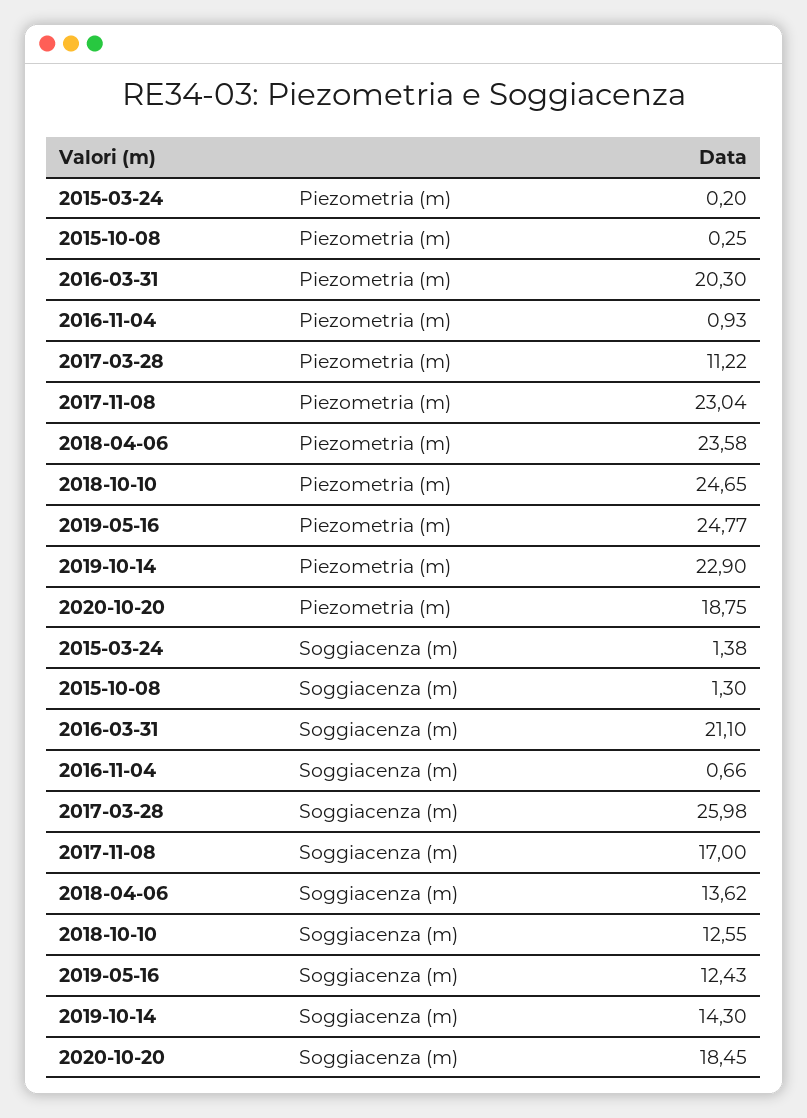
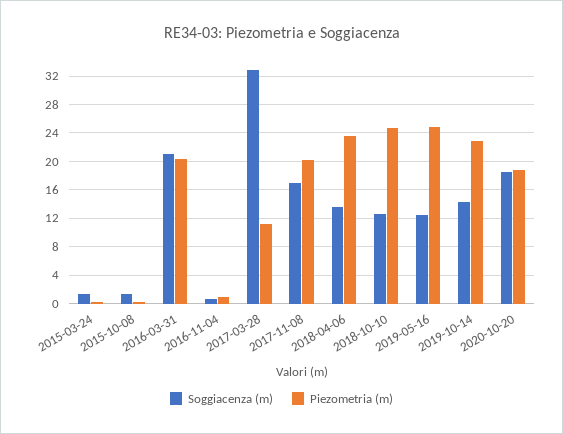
Piezometria (m), 2017-11-08: 23.04 -> 20
Soggiacenza (m), 2017-03-28: 25.98 -> 33

